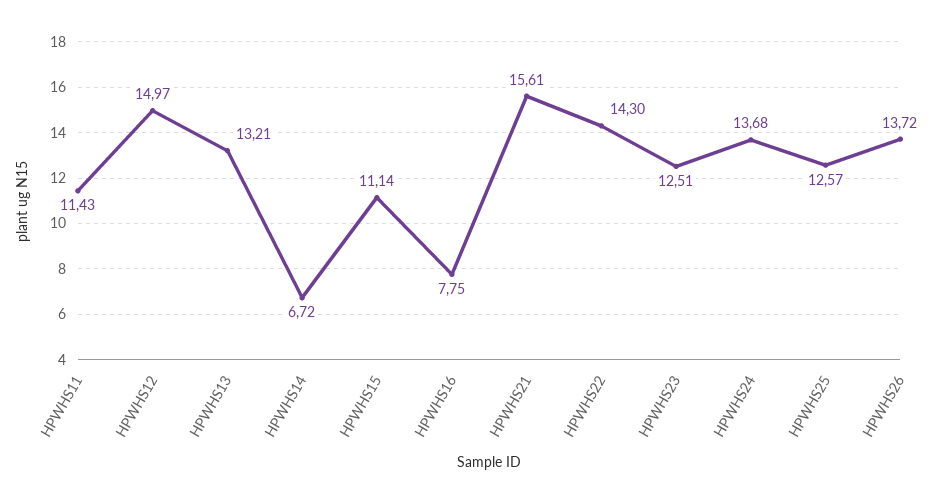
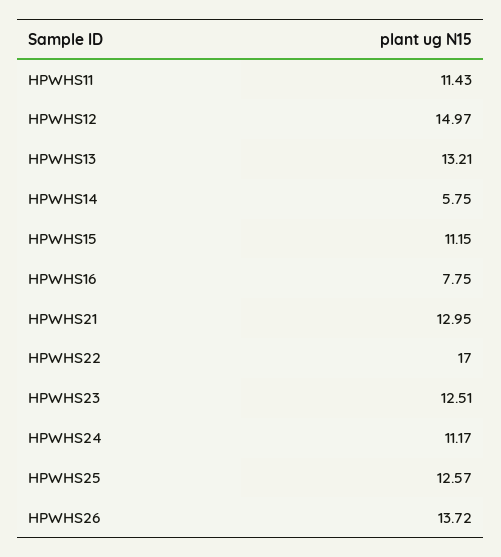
HPWHS14: 6.72 -> 5.75
HPWHS15: 11.14 -> 11.15
HPWHS21: 15.61 -> 12.95
HPWHS22: 14.3 -> 17
HPWHS24: 13.68 -> 11.17

